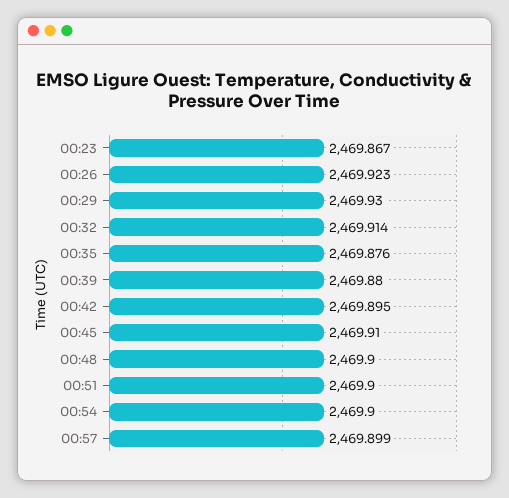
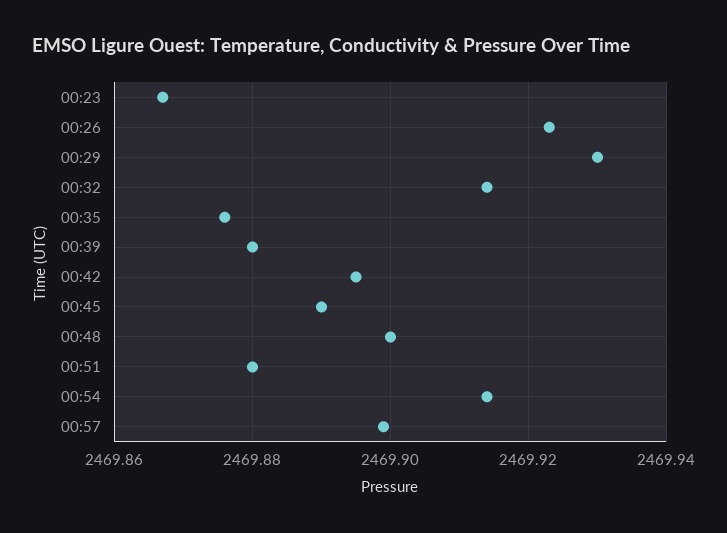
00:45: 2469.91 -> 2469.89
00:51: 2469.9 -> 2469.88
00:54: 2469.9 -> 2469.915

